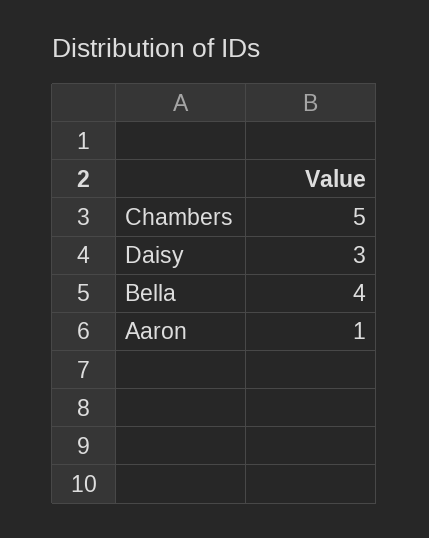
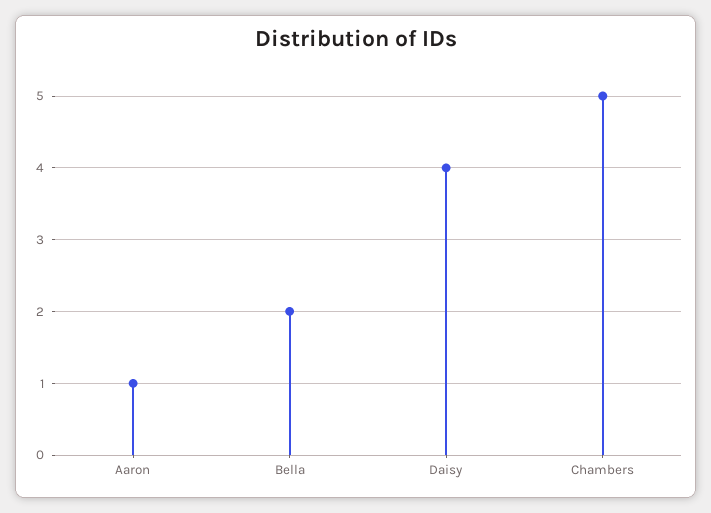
Daisy: 3 -> 4
Bella: 4 -> 2

